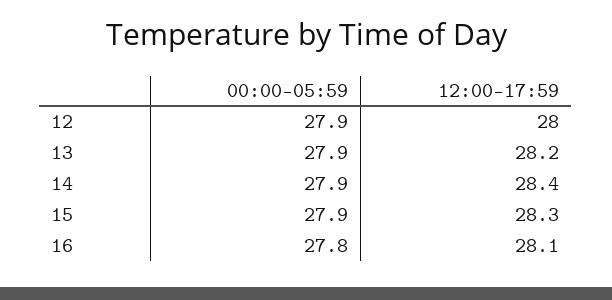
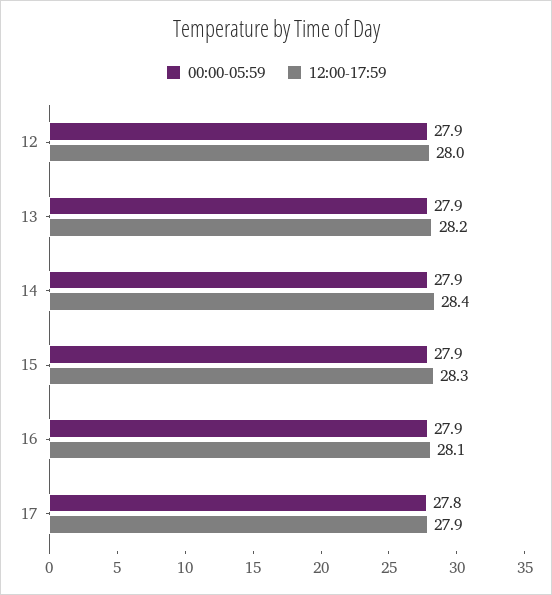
00:00-05:59, 16: 27.8 -> 27.9
00:00-05:59, 17: none -> 27.8
12:00-17:59, 17: none -> 27.9

